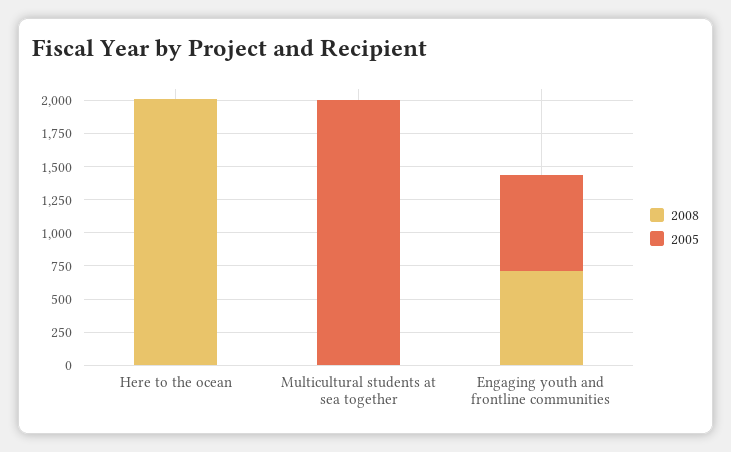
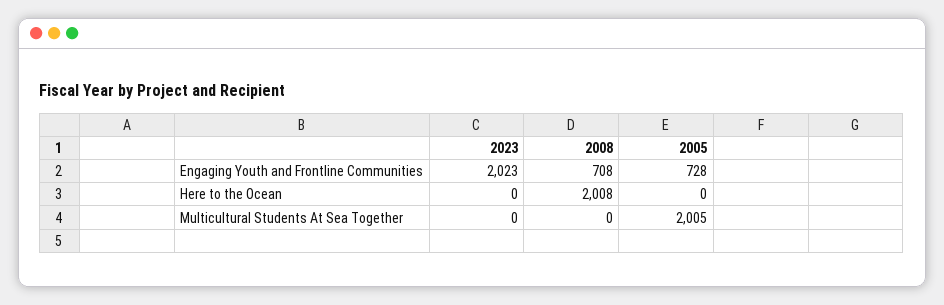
2023, Engaging youth and frontline communities: none -> 2023
2023, Here to the ocean: none -> 0
2023, Multicultural students at sea together: none -> 0

